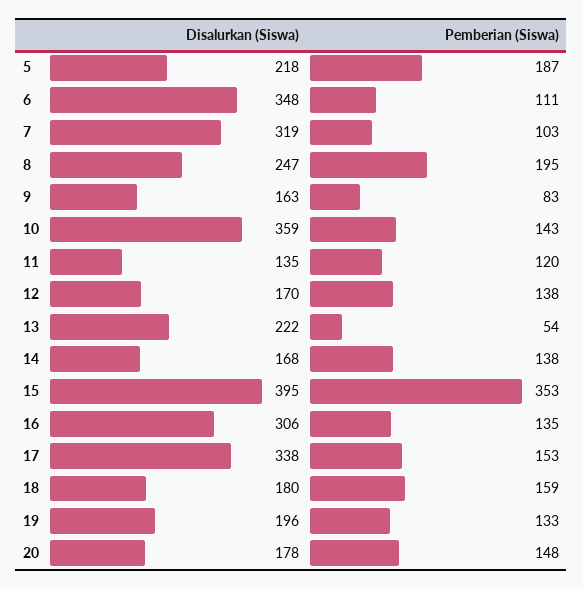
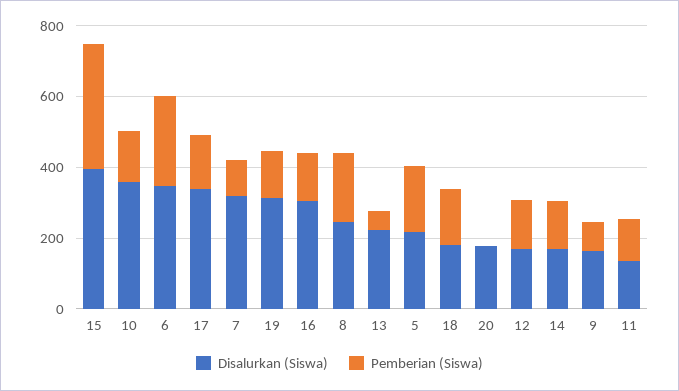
Pemberian (Siswa), 6: 111 -> 250
Disalurkan (Siswa), 19: 196 -> 300
Pemberian (Siswa), 20: 148 -> 0

